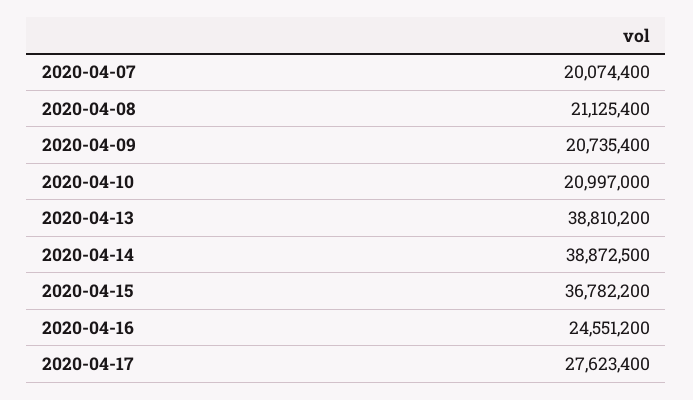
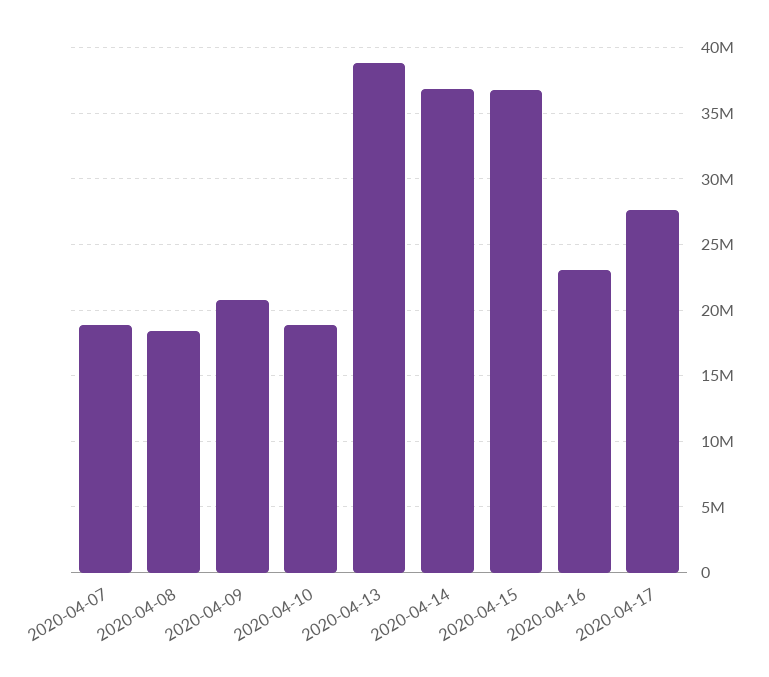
2020-04-07: 20074400 -> 19000000
2020-04-08: 21125400 -> 18500000
2020-04-10: 20997000 -> 19000000
2020-04-14: 38872500 -> 37000000
2020-04-16: 24551200 -> 23000000

